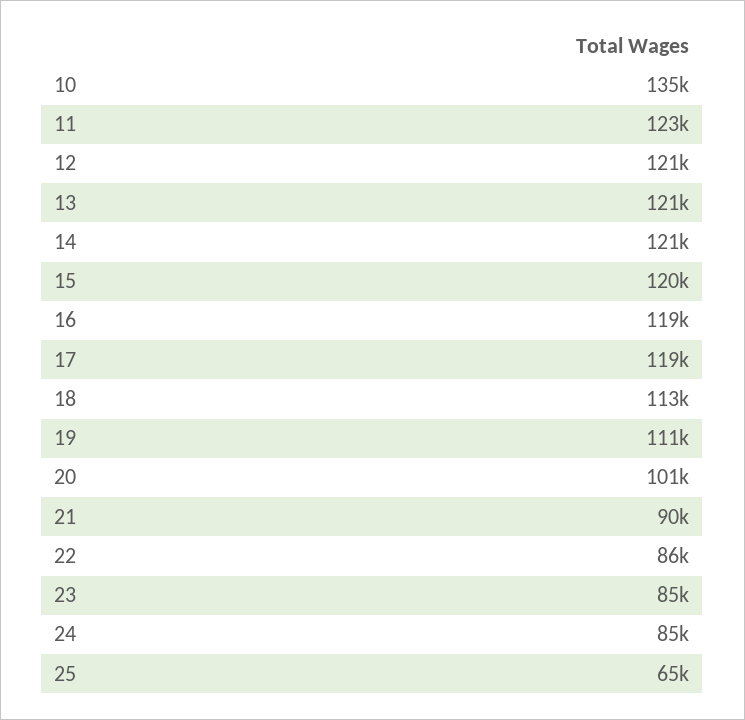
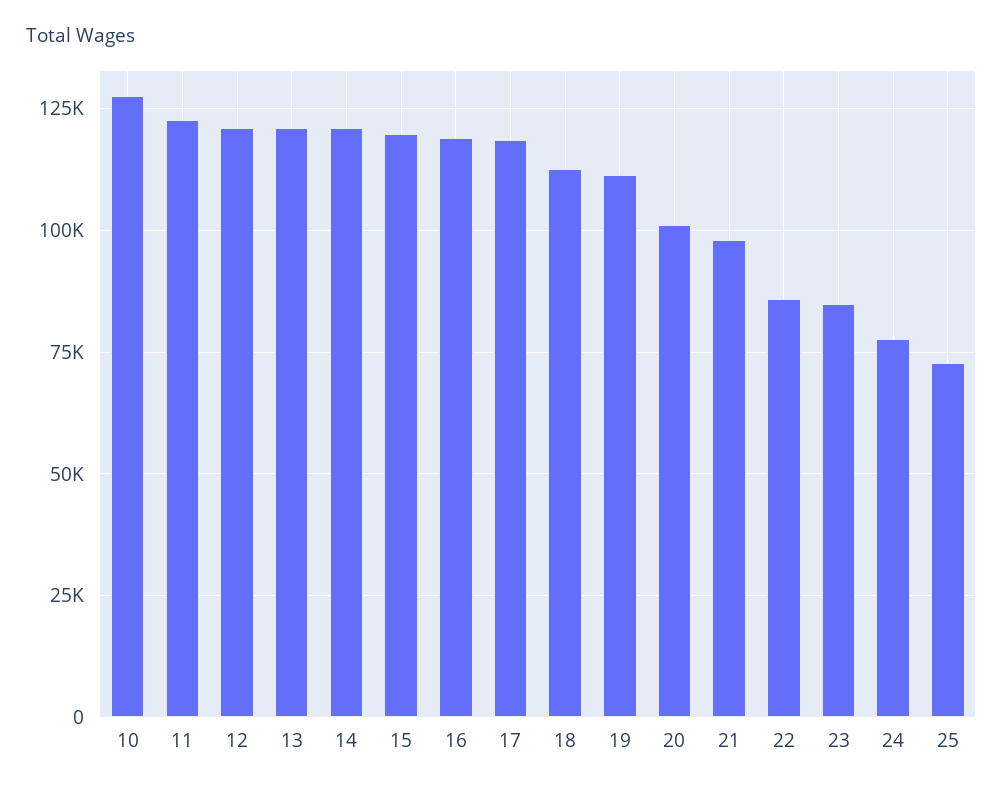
10: 135000 -> 127500
21: 90000 -> 97500
24: 85000 -> 77500
25: 65000 -> 72500

